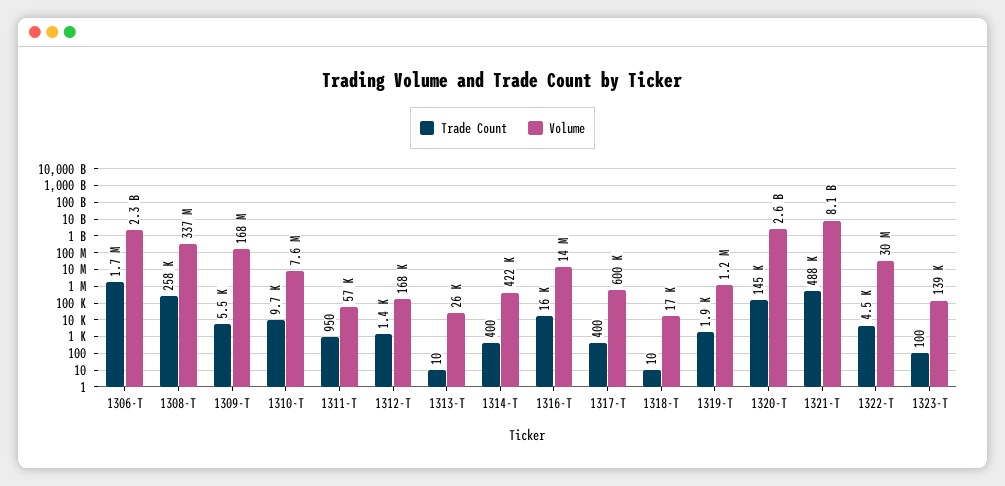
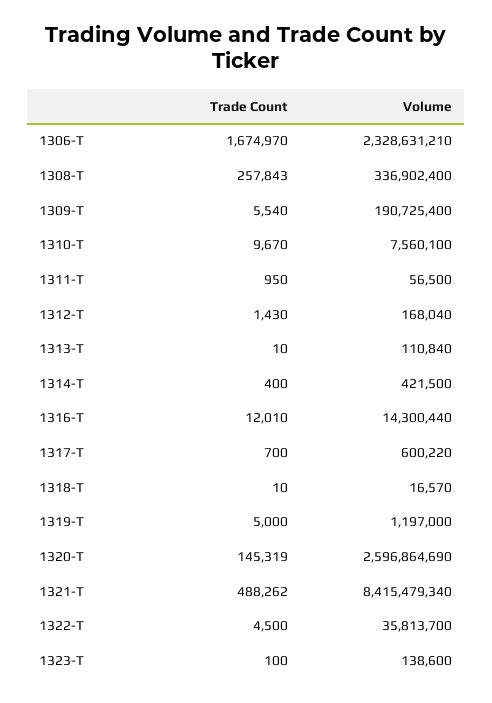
Volume, 1309-T: 168000000 -> 190725400
Volume, 1313-T: 26000 -> 110840
Trade Count, 1316-T: 16000 -> 12010
Trade Count, 1317-T: 400 -> 700
Trade Count, 1319-T: 1900 -> 5000
Volume, 1321-T: 8100000000 -> 8415479340
Volume, 1322-T: 30000000 -> 35813700

